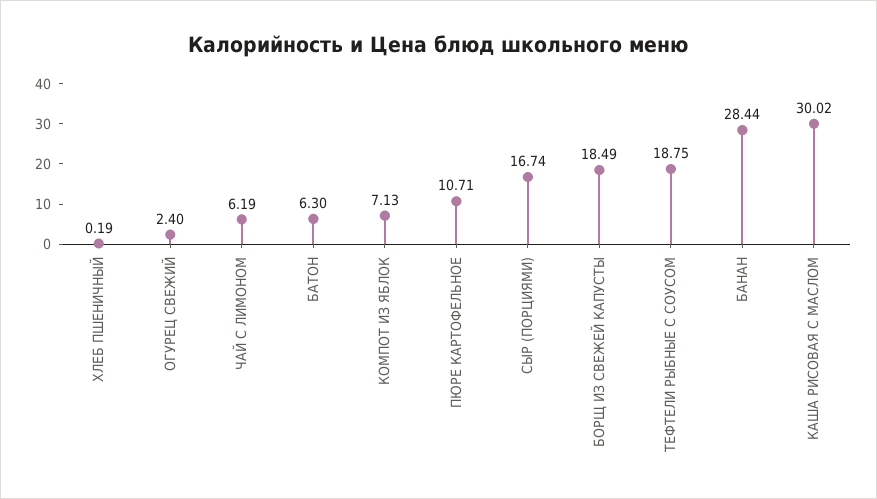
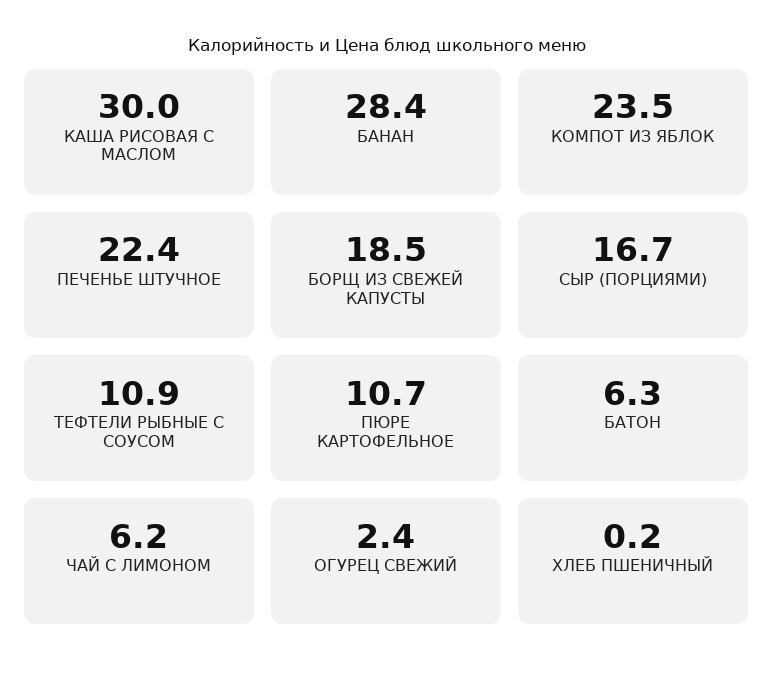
КОМПОТ ИЗ ЯБЛОК: 7.13 -> 23.5
ТЕФТЕЛИ РЫБНЫЕ С СОУСОМ: 18.75 -> 10.9
ПЕЧЕНЬЕ ШТУЧНОЕ: none -> 22.4

